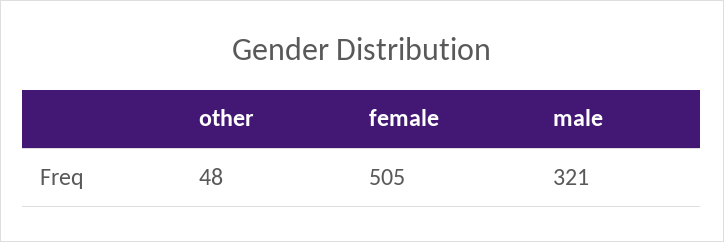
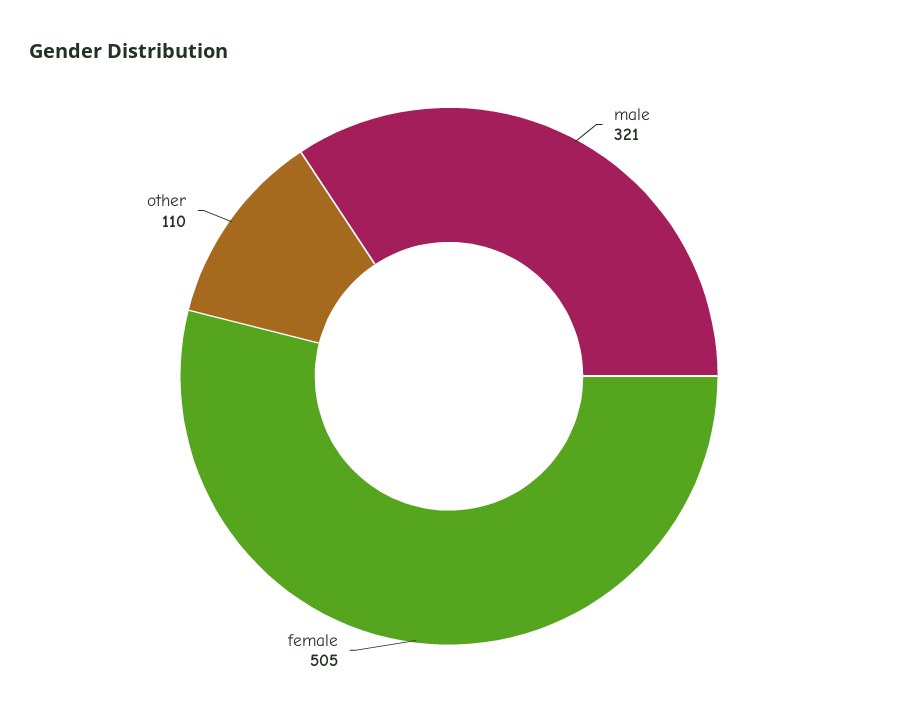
other: 48 -> 110

